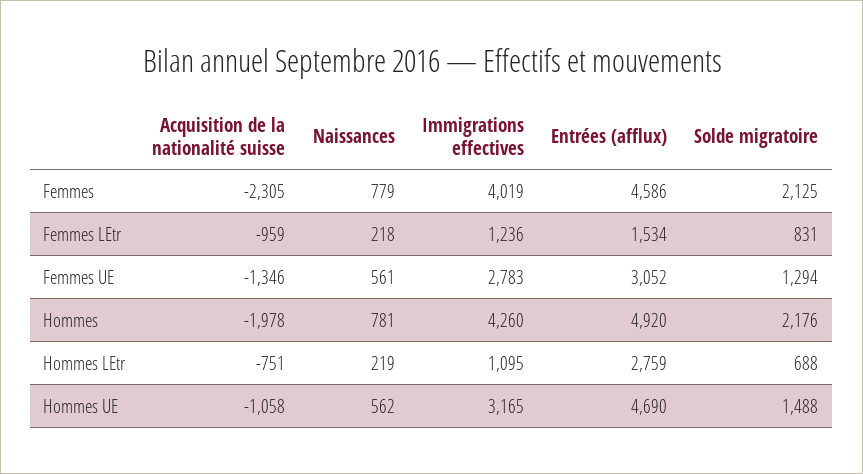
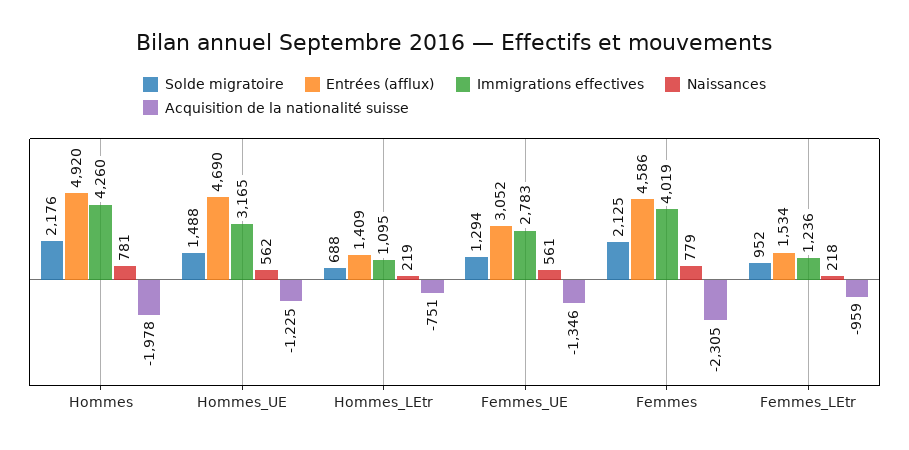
Solde migratoire, Femmes LEtr: 831 -> 952
Entrées (afflux), Hommes LEtr: 2759 -> 1409
Acquisition de la nationalité suisse, Hommes UE: -1058 -> -1225

